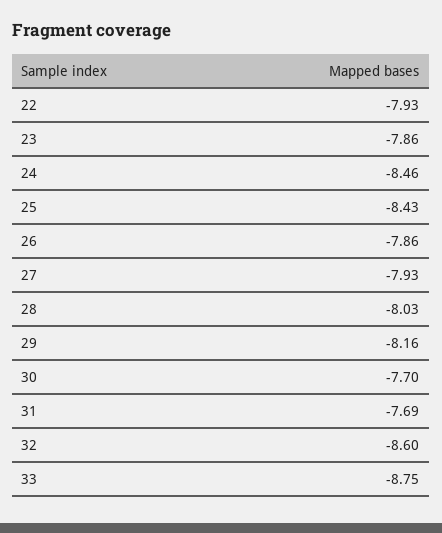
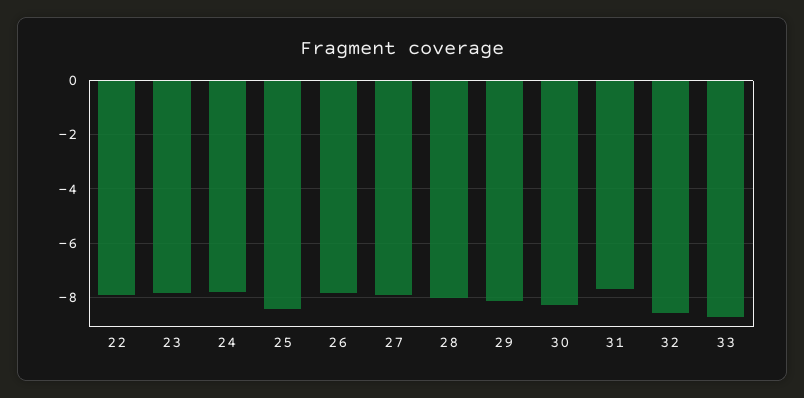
24: -8.46 -> -7.75
30: -7.7 -> -8.25

